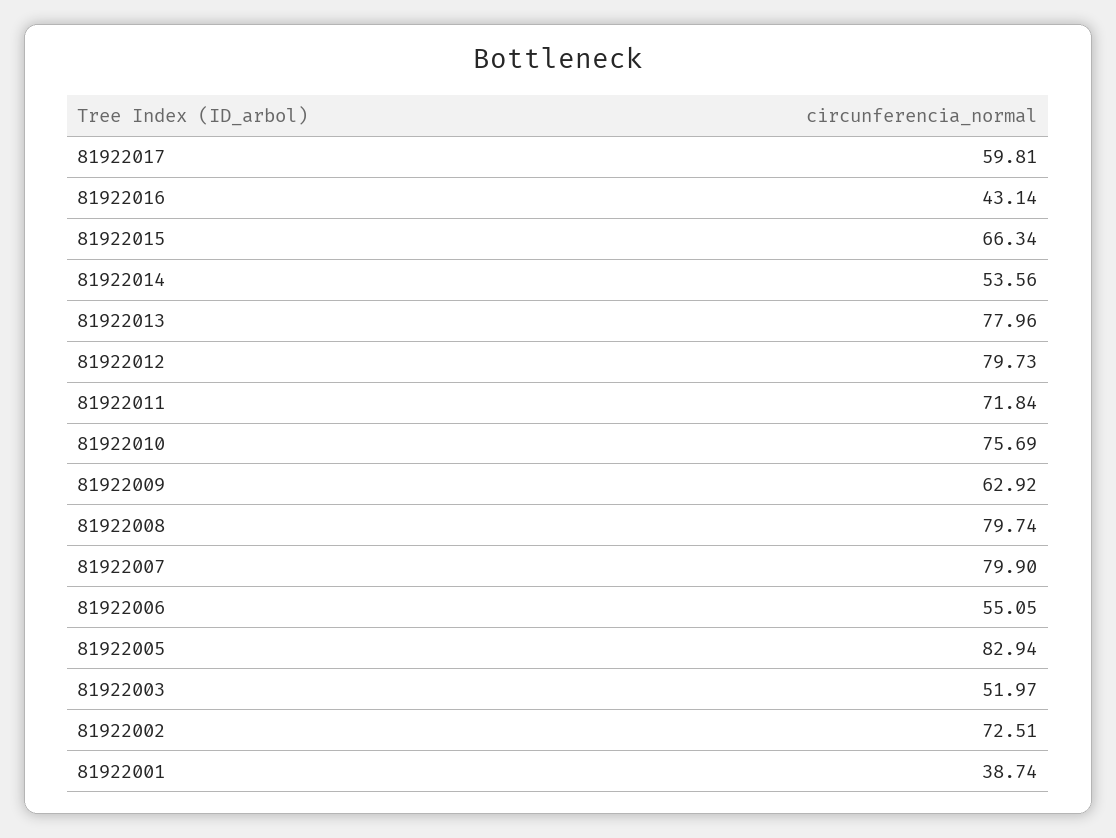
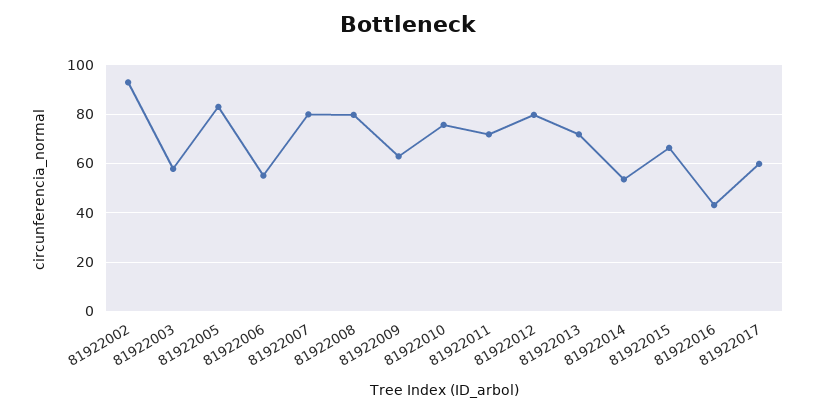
81922013: 77.96 -> 72.5
81922003: 51.97 -> 57.5
81922002: 72.51 -> 92.5
81922001: 38.74 -> none

